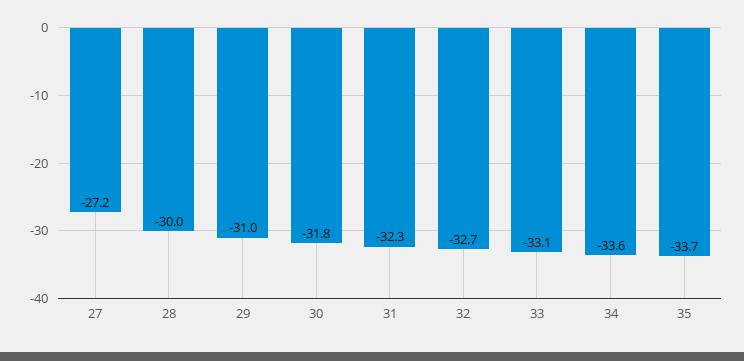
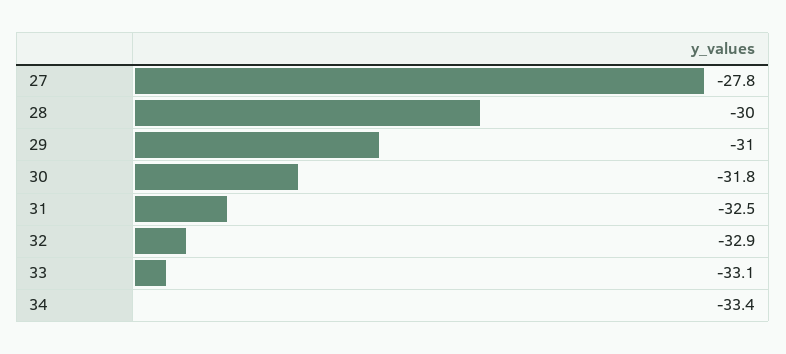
27: -27.2 -> -27.8
31: -32.3 -> -32.5
32: -32.7 -> -32.9
34: -33.6 -> -33.4
35: -33.7 -> none

